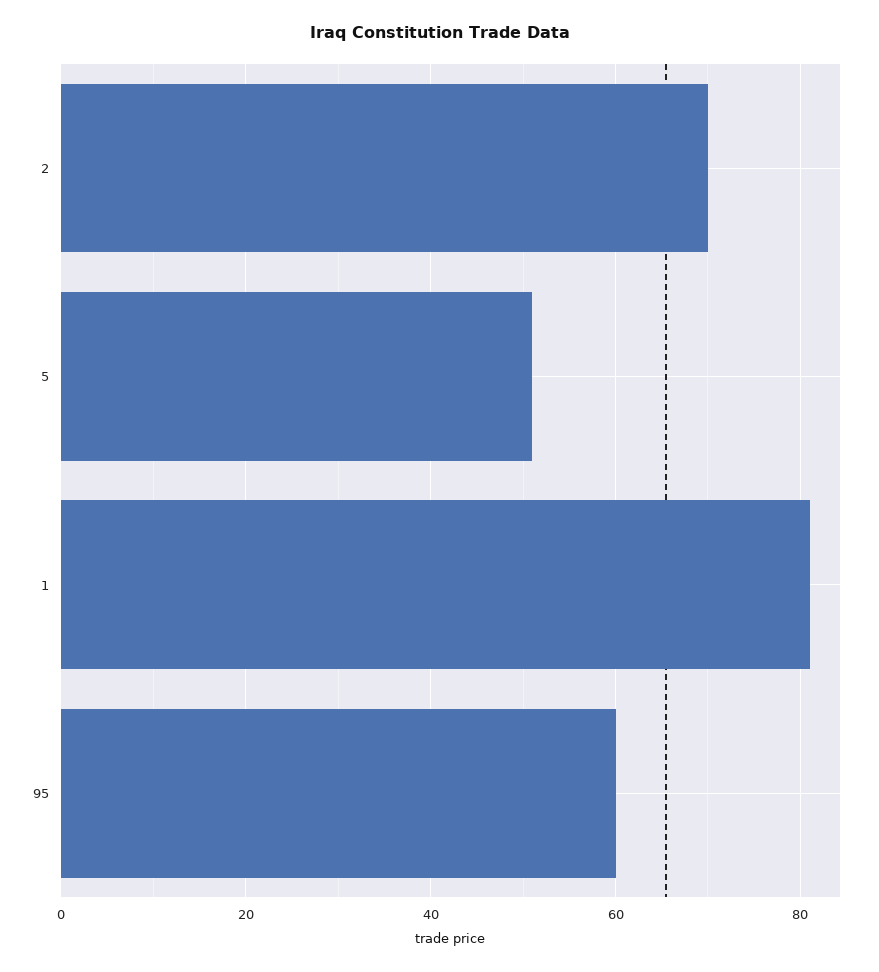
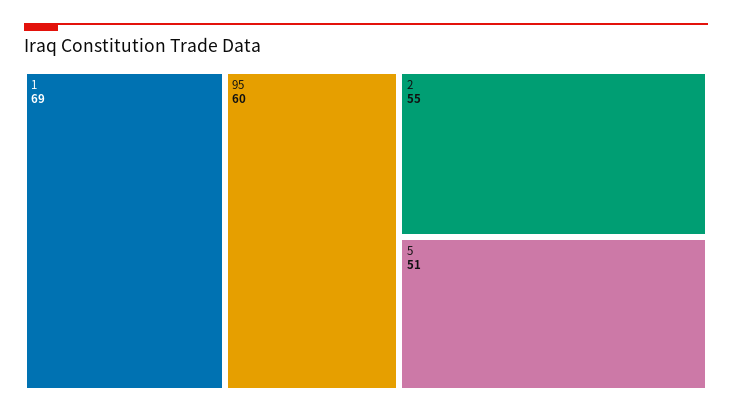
2: 70 -> 55
1: 80 -> 69

